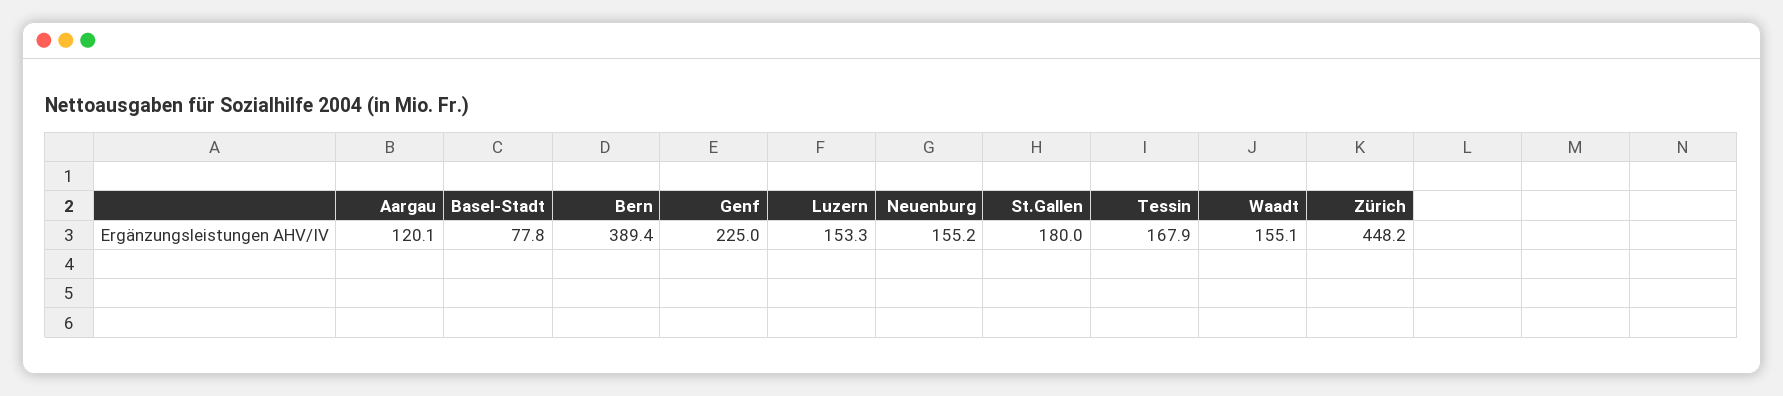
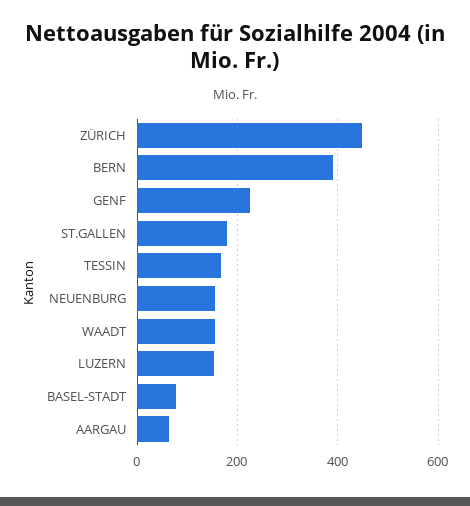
Aargau: 120.1 -> 60

